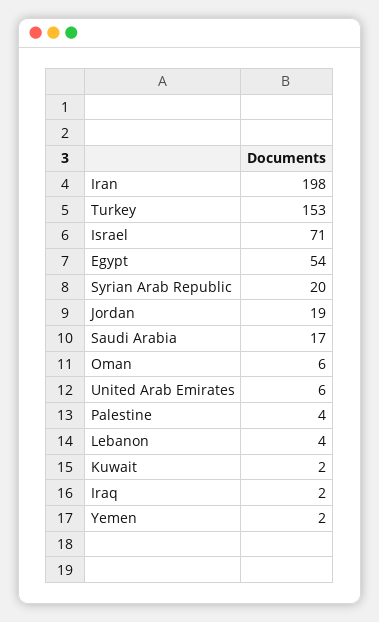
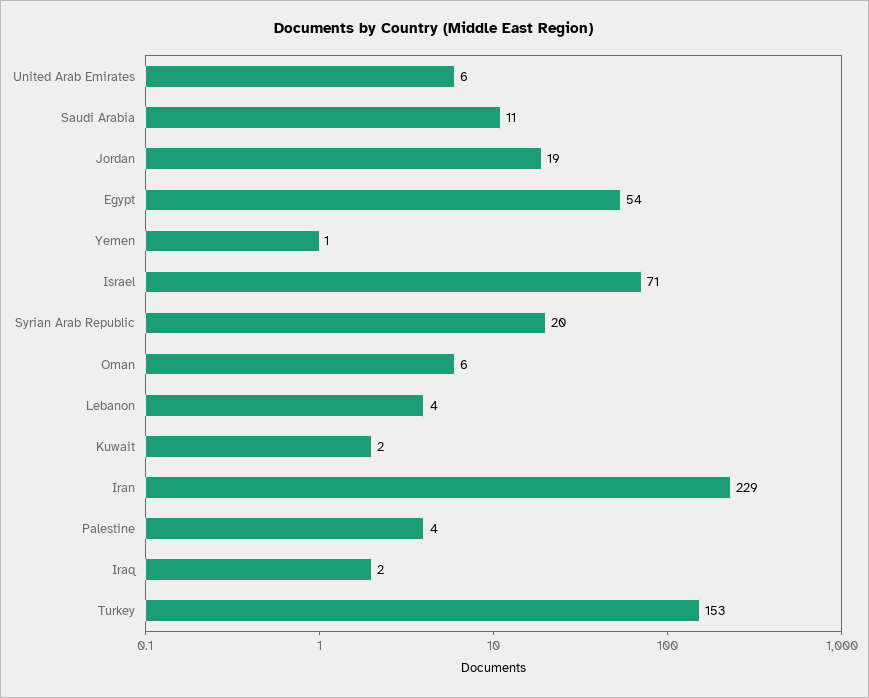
Iran: 198 -> 229
Saudi Arabia: 17 -> 11
Yemen: 2 -> 1

